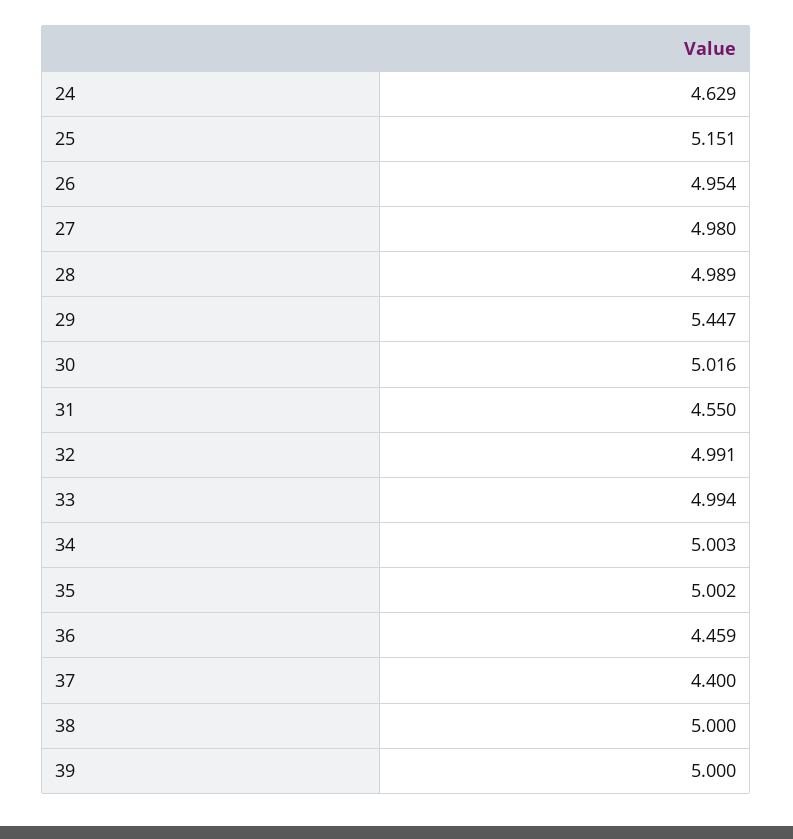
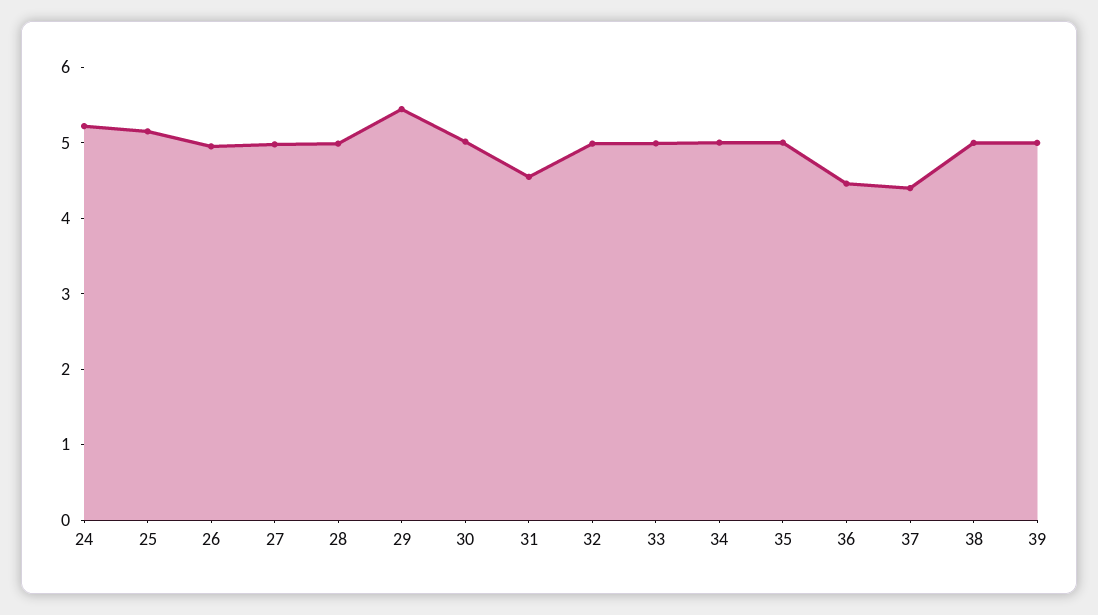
24: 4.629 -> 5.2

